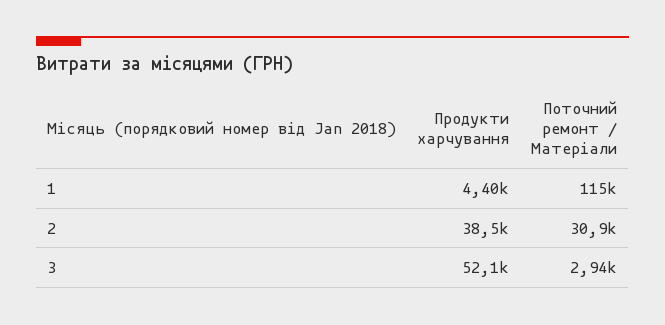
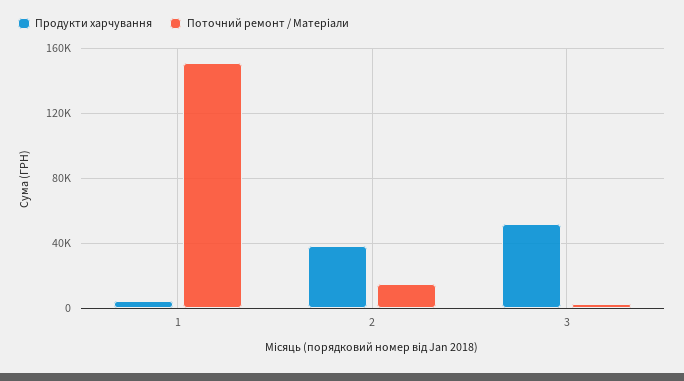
Поточний ремонт / Матеріали, 1: 115000 -> 150000
Поточний ремонт / Матеріали, 2: 30900 -> 15000

